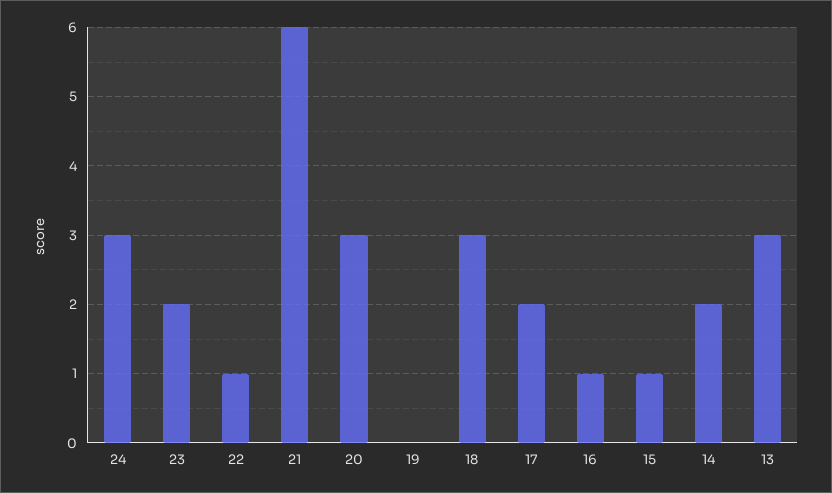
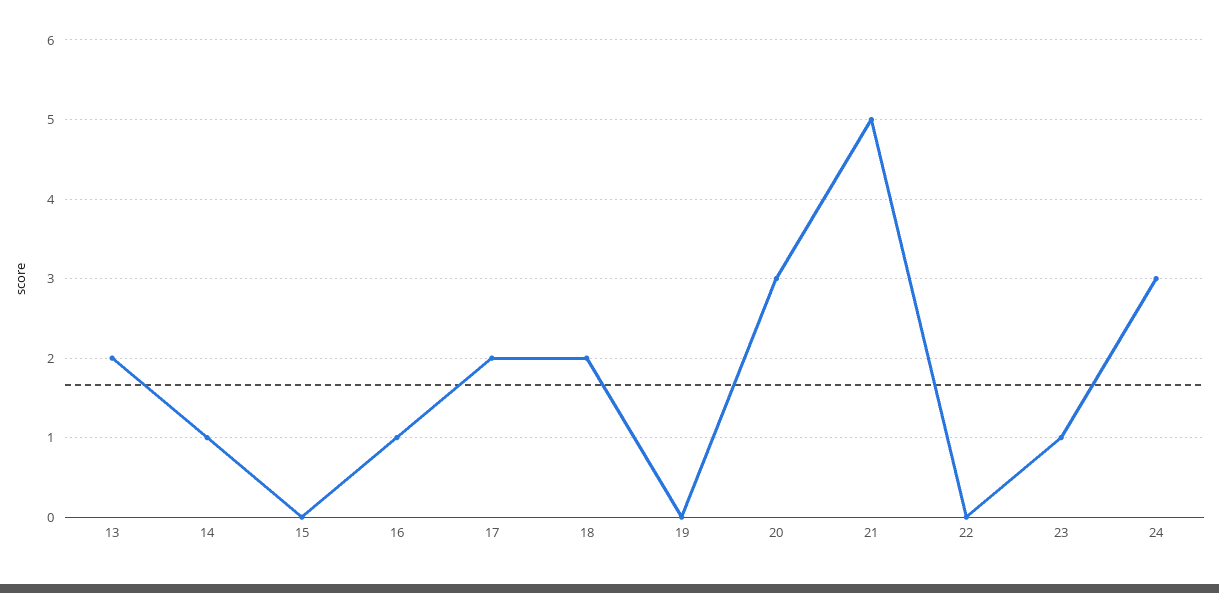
23: 2 -> 1
22: 1 -> 0
21: 6 -> 5
18: 3 -> 2
15: 1 -> 0
14: 2 -> 1
13: 3 -> 2

